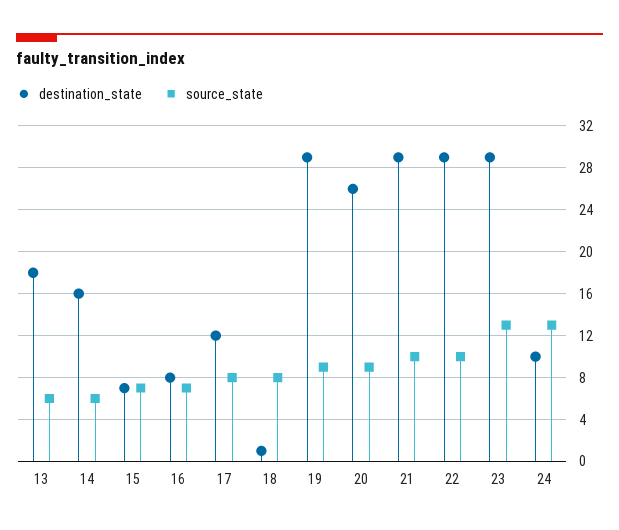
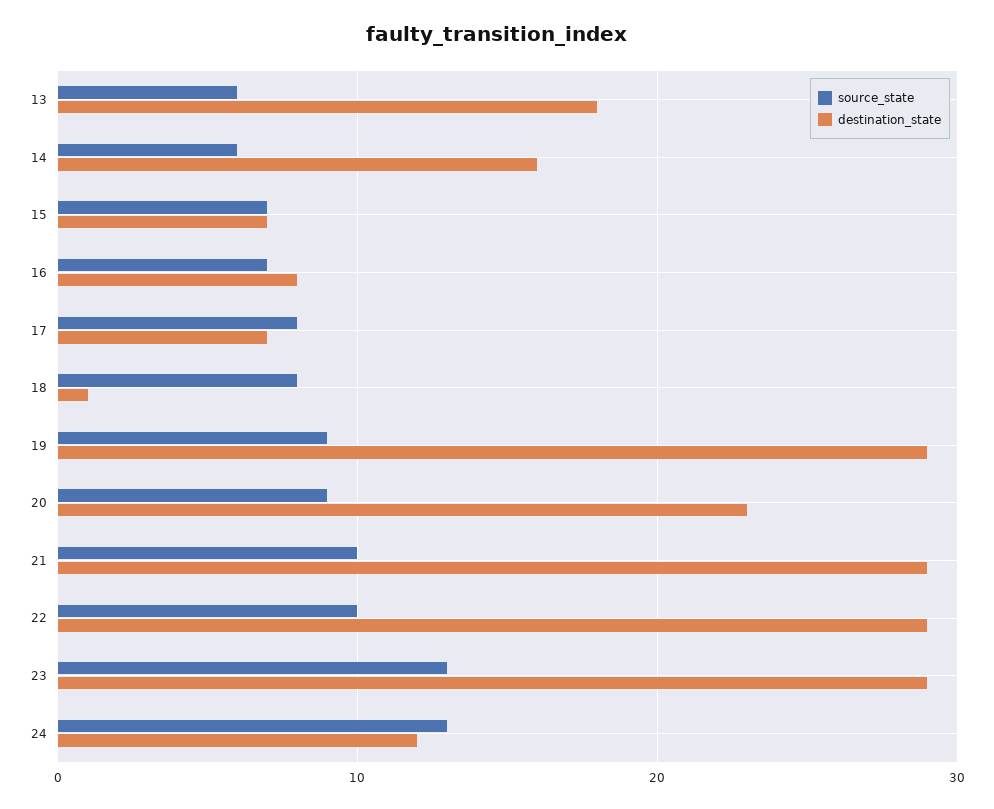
destination_state, 17: 12 -> 7
destination_state, 20: 26 -> 23
destination_state, 24: 10 -> 12

